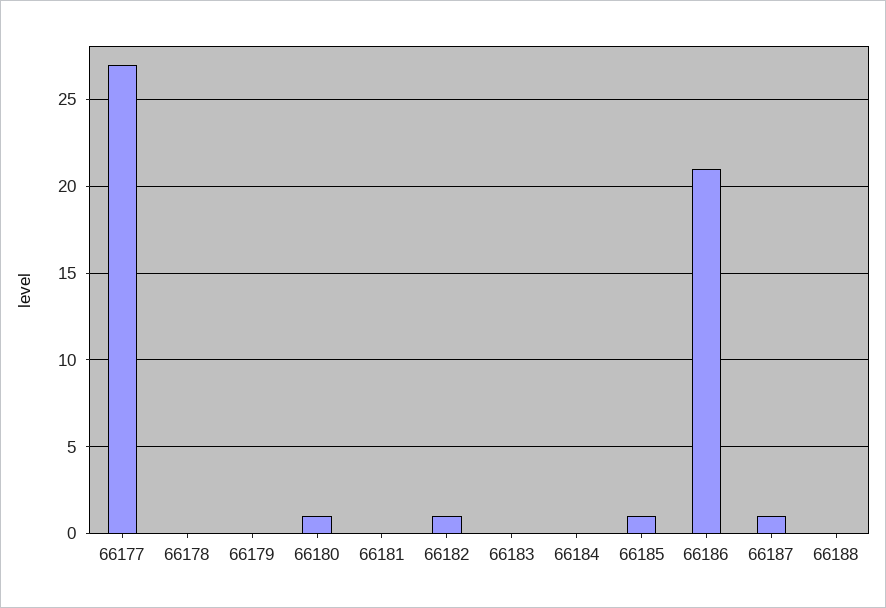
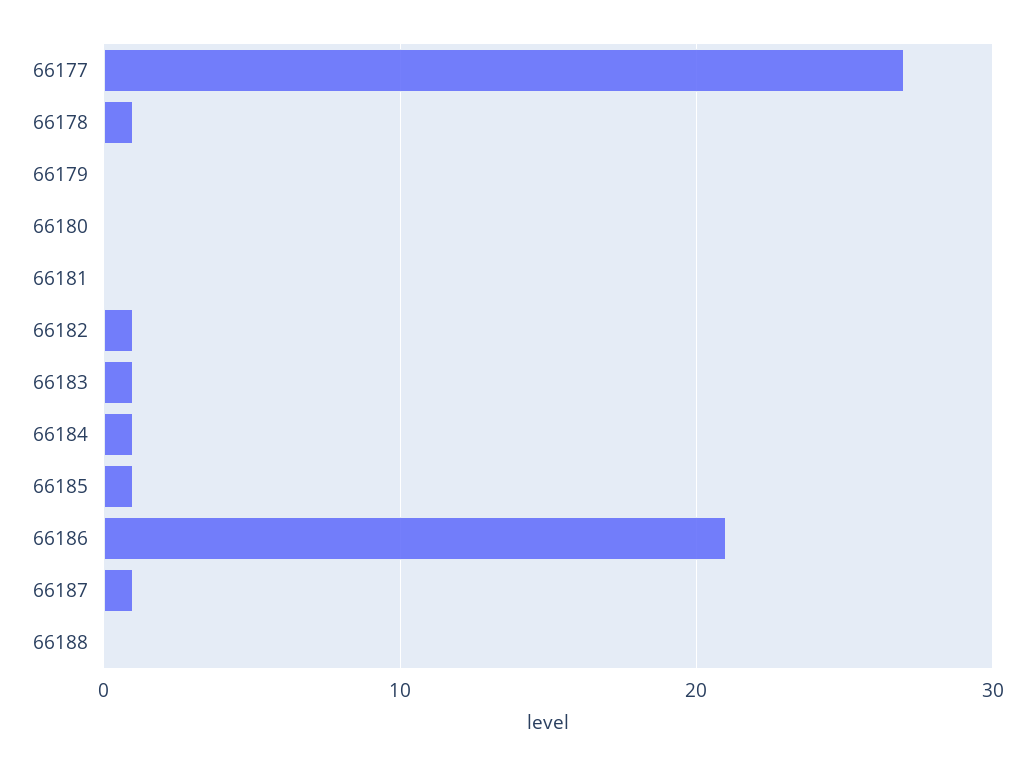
66178: 0 -> 1
66180: 1 -> 0
66183: 0 -> 1
66184: 0 -> 1

